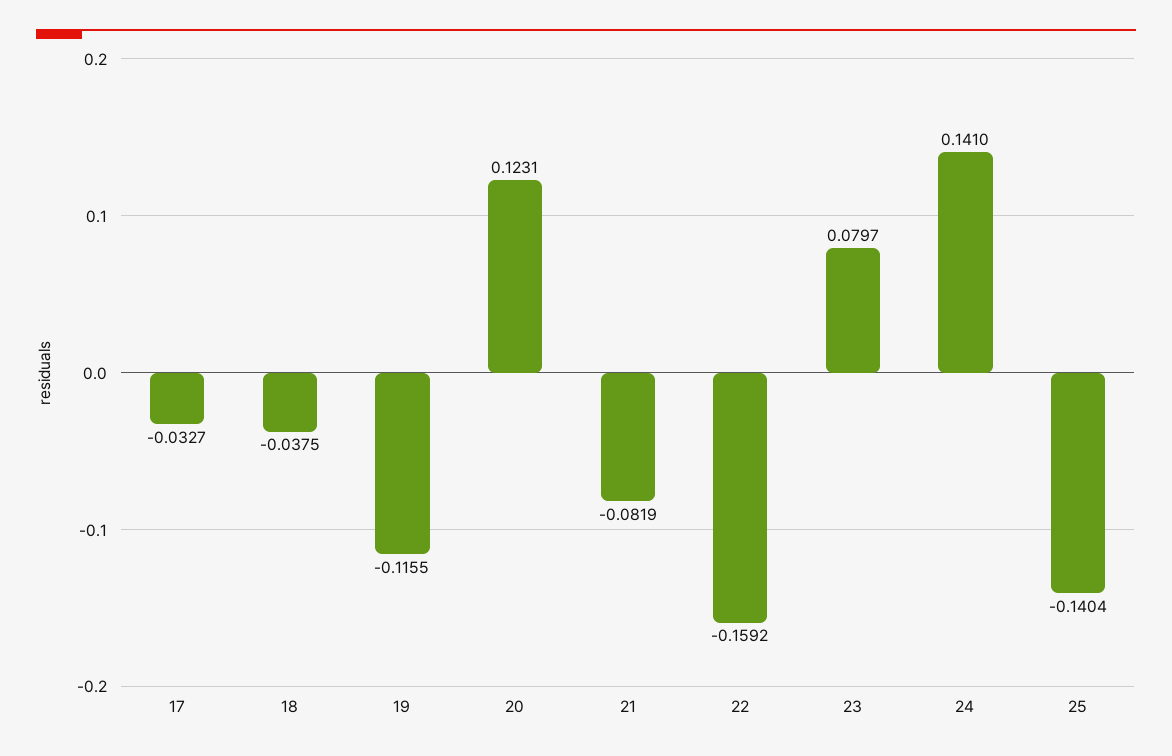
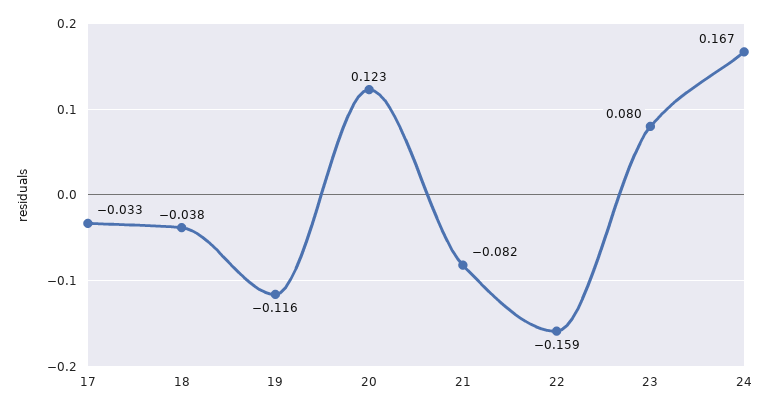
24: 0.141 -> 0.167
25: -0.1404 -> none

